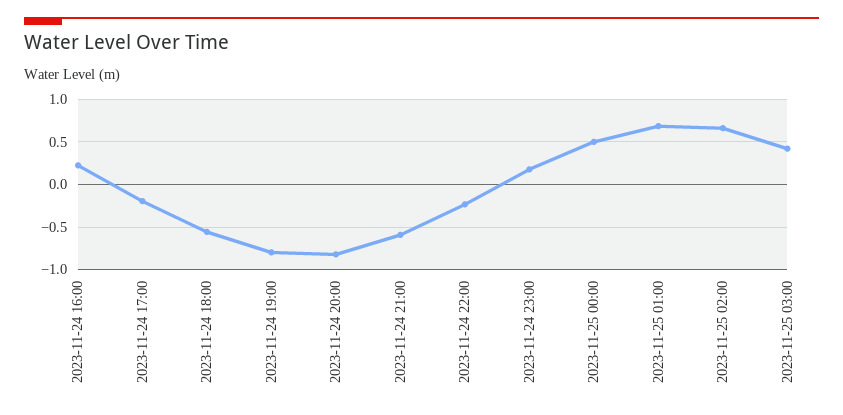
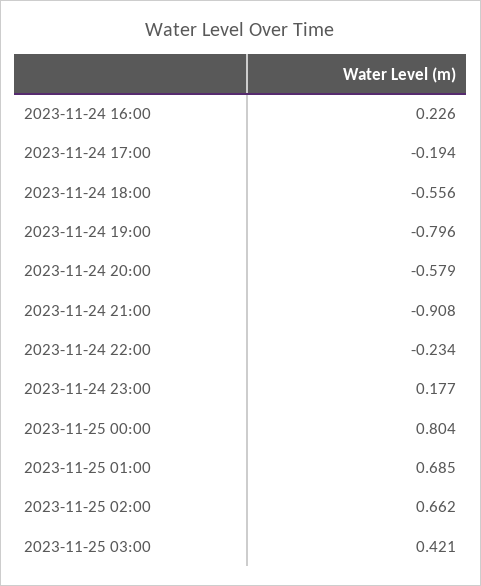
2023-11-24 20:00: -0.8 -> -0.579
2023-11-24 21:00: -0.6 -> -0.908
2023-11-25 00:00: 0.5 -> 0.804

